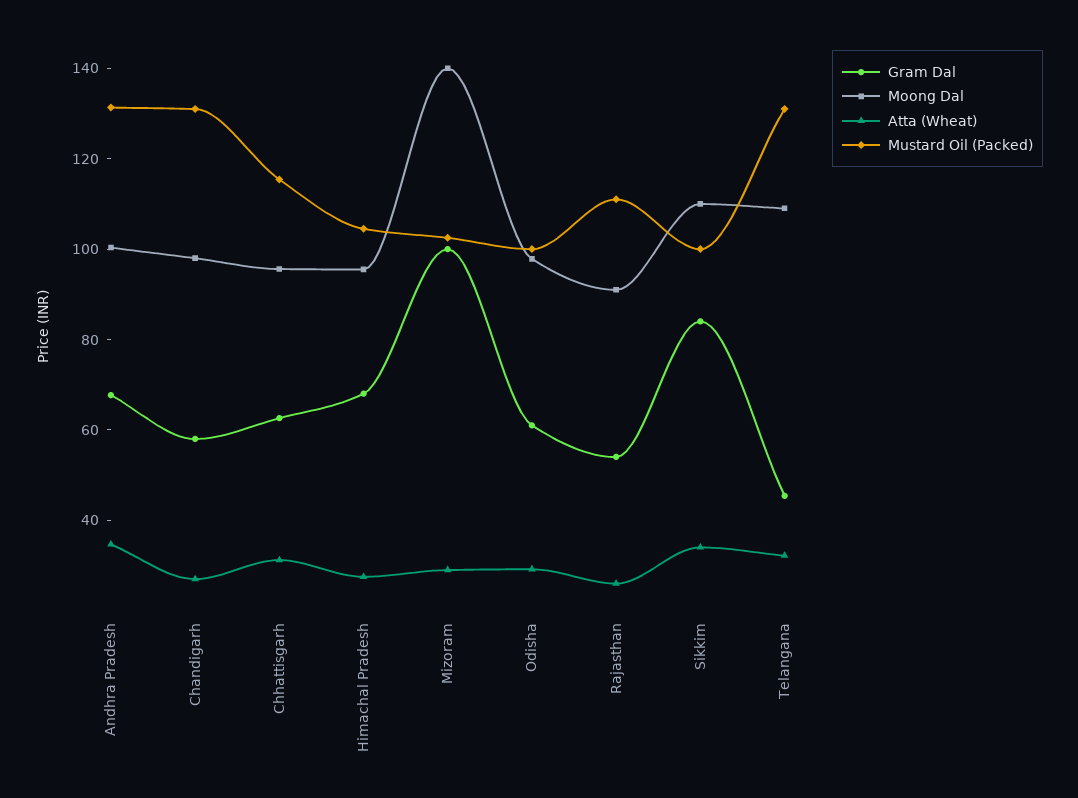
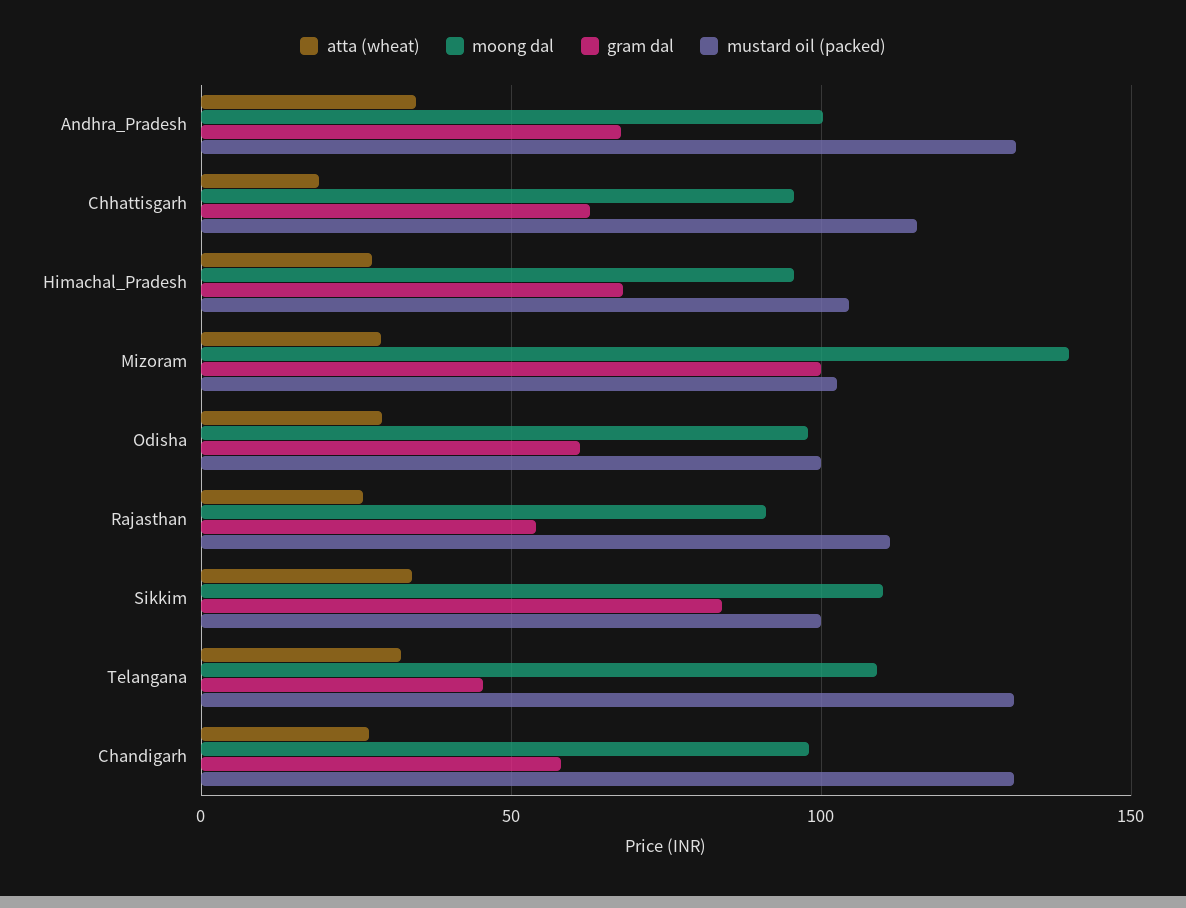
Atta (Wheat), Chhattisgarh: 30 -> 20

